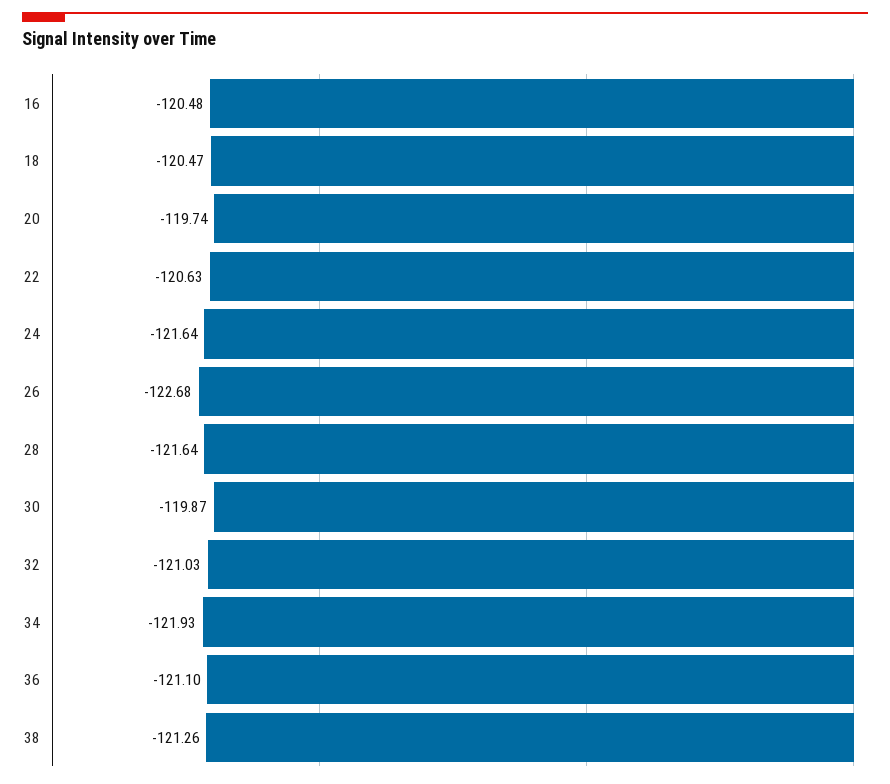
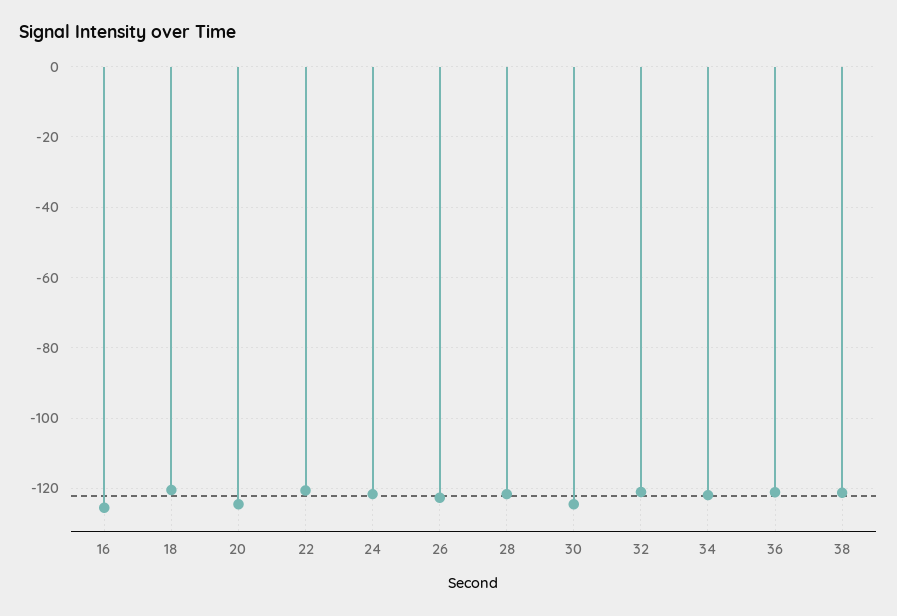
16: -120.48 -> -126
20: -119.74 -> -124
30: -119.87 -> -124

